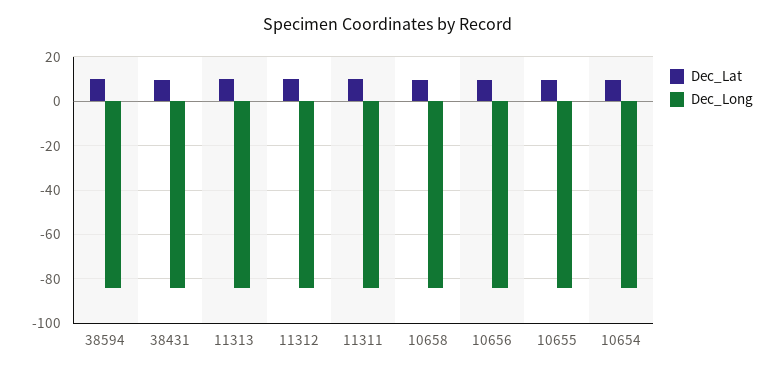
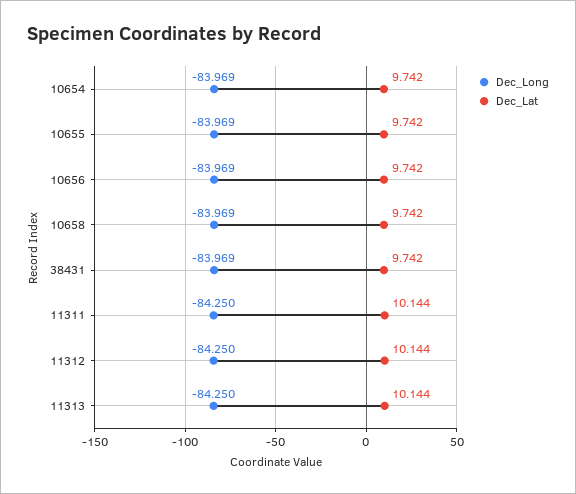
Dec_Lat, 38594: 10 -> none
Dec_Long, 38594: -85 -> none

